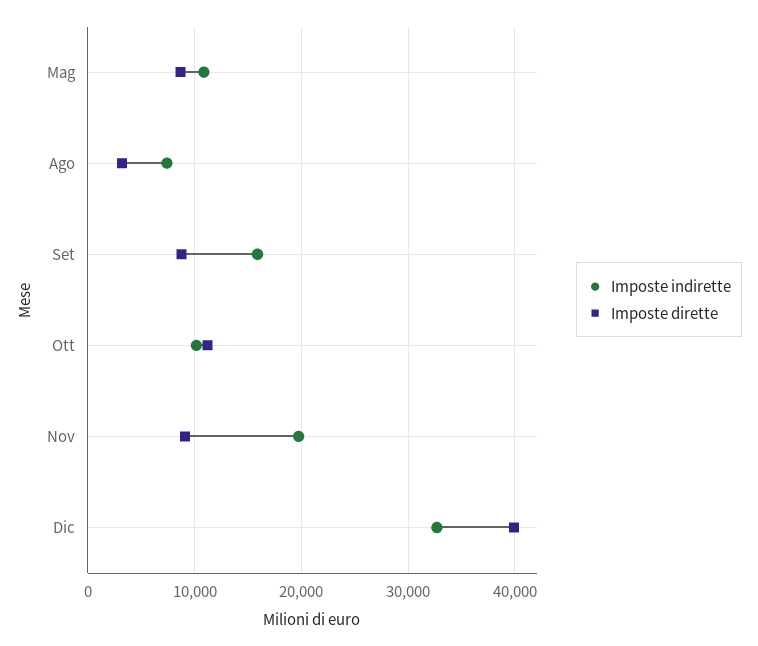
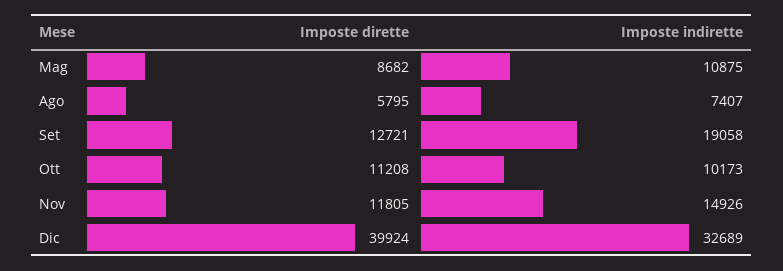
Imposte dirette, Ago: 3000 -> 5795
Imposte indirette, Set: 16000 -> 19058
Imposte dirette, Set: 9000 -> 12721
Imposte indirette, Nov: 20000 -> 14926
Imposte dirette, Nov: 9000 -> 11805

